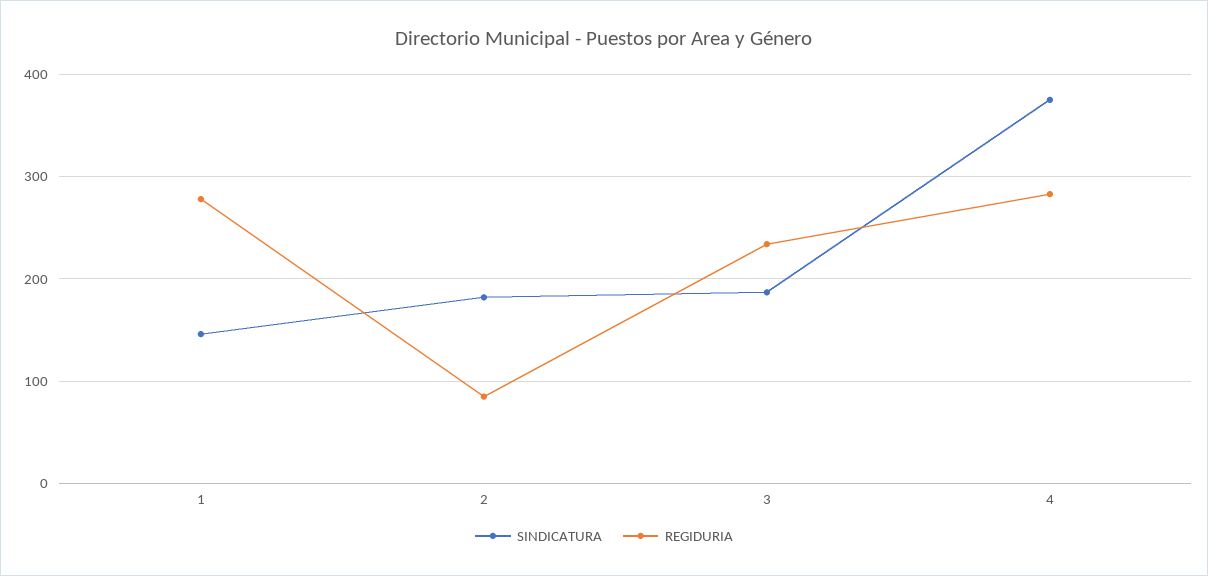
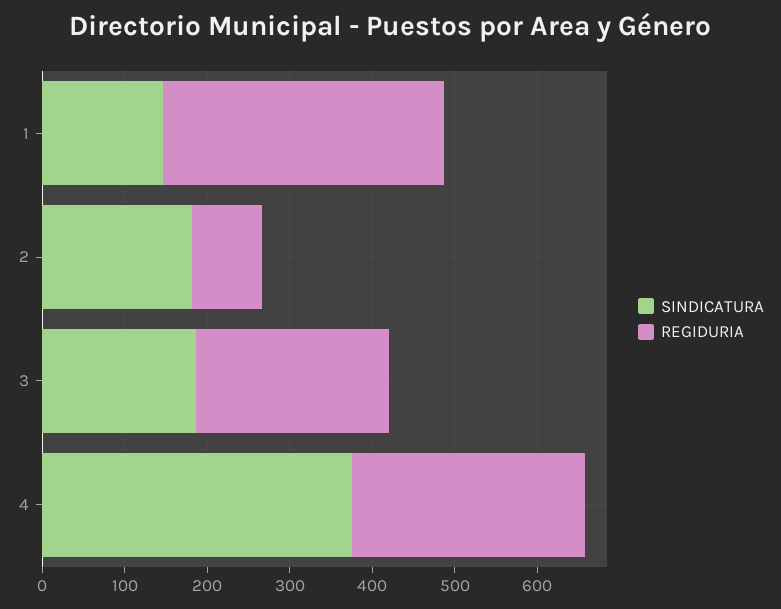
REGIDURIA, 1: 280 -> 340

